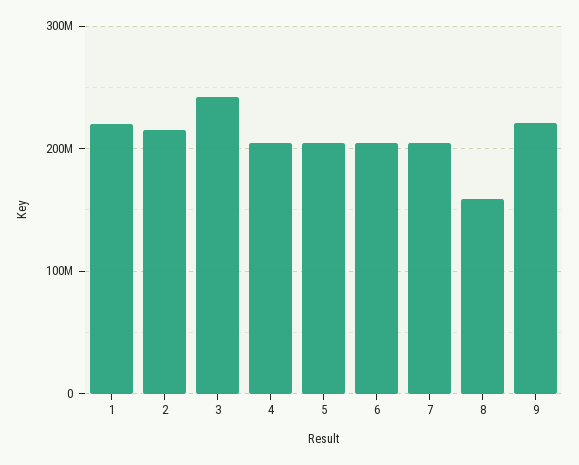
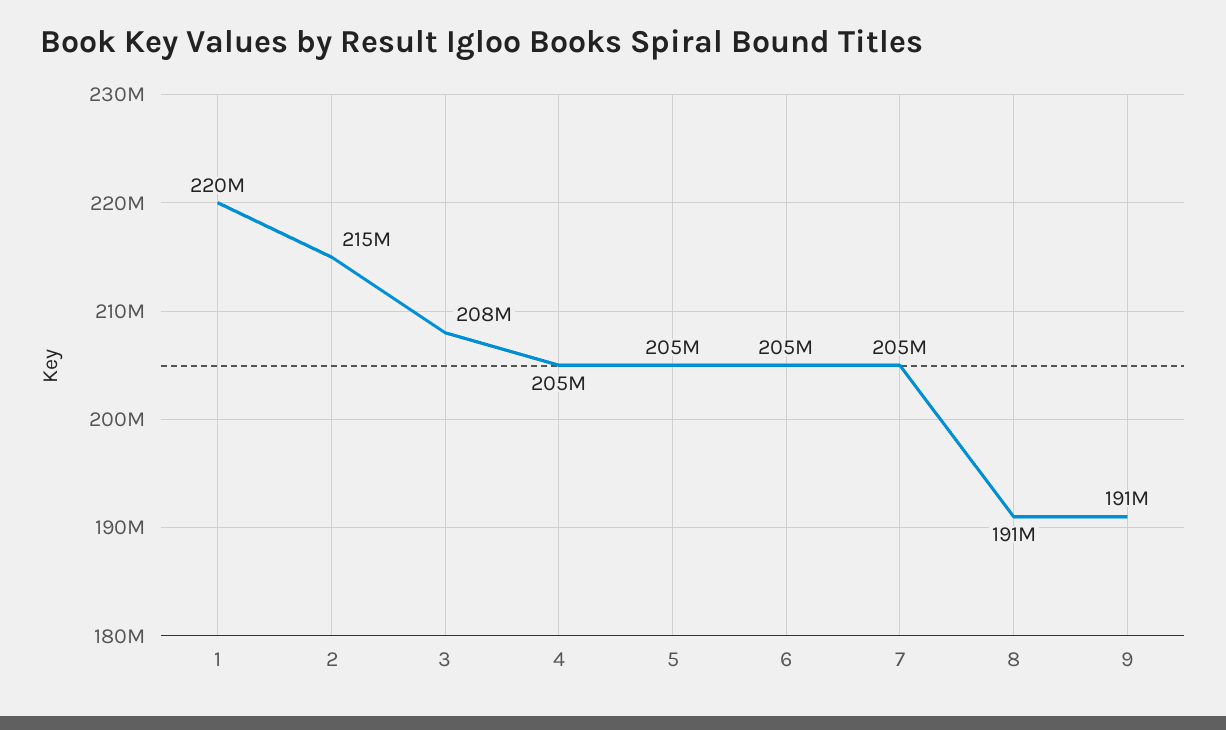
3: 240000000 -> 208000000
8: 160000000 -> 191000000
9: 220000000 -> 191000000

